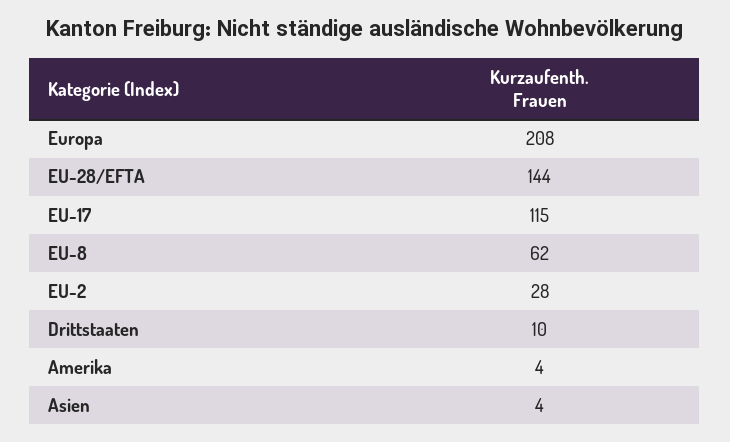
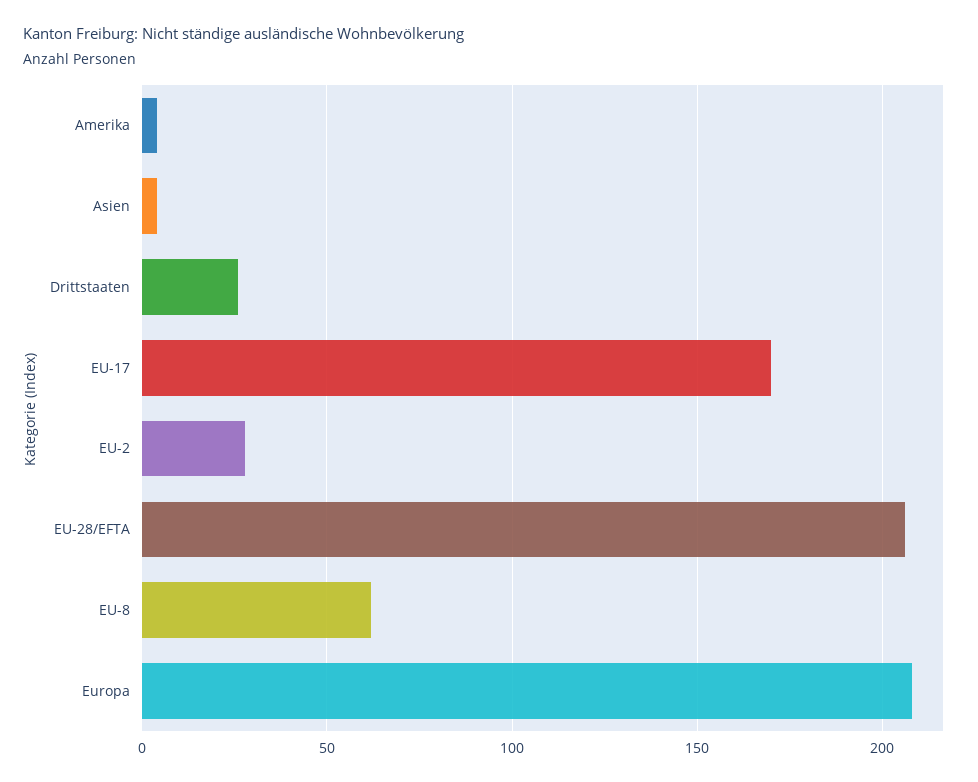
EU-28/EFTA: 144 -> 205
EU-17: 115 -> 170
Drittstaaten: 10 -> 25

